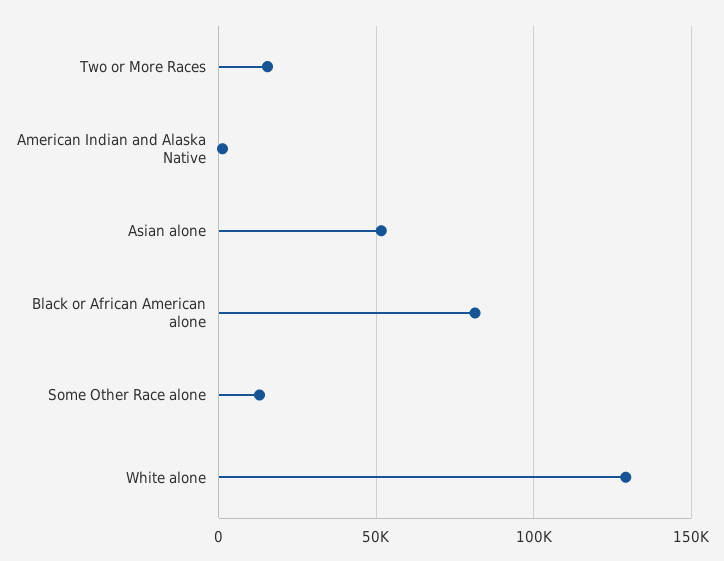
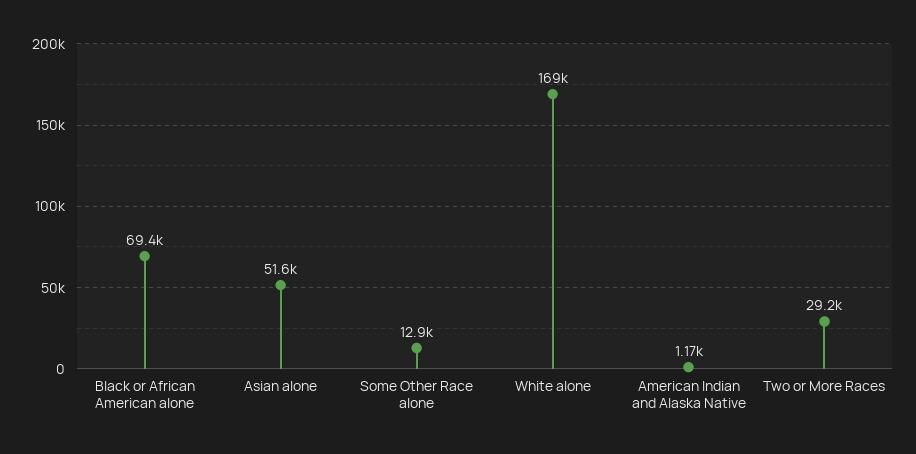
Two or More Races: 15000 -> 29200
Black or African American alone: 80000 -> 69400
White alone: 130000 -> 169000

